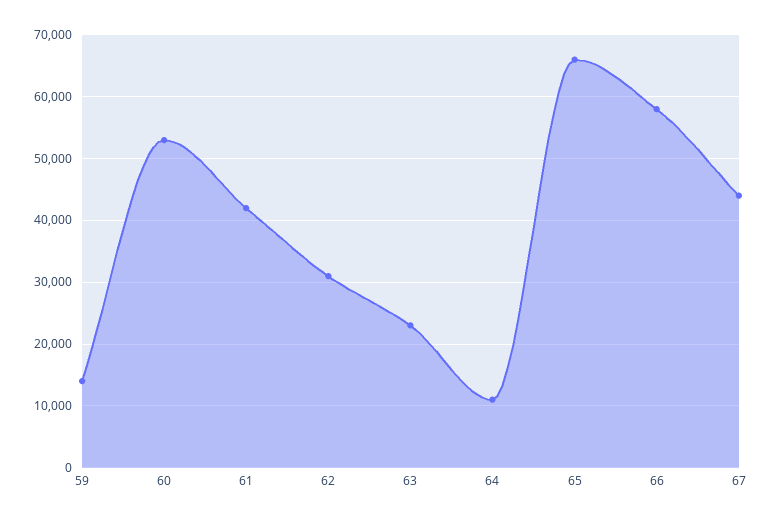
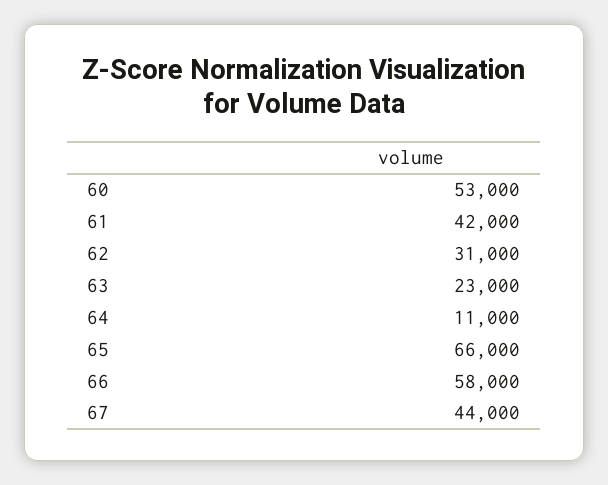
59: 14000 -> none

